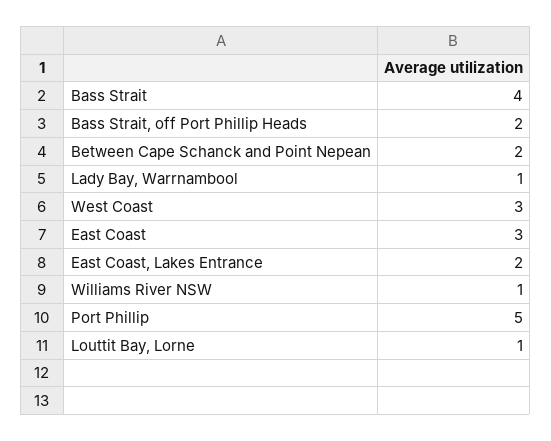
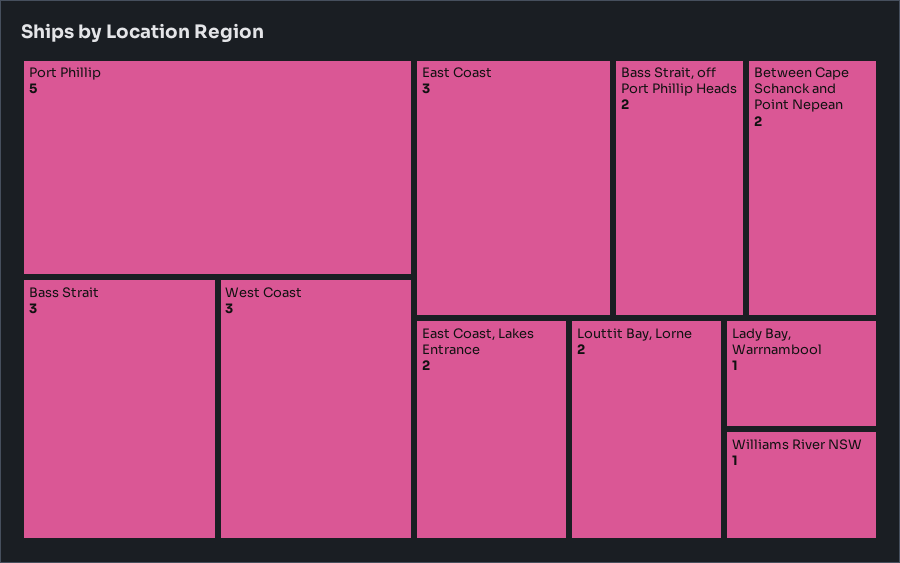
Bass Strait: 4 -> 3
Louttit Bay, Lorne: 1 -> 2

